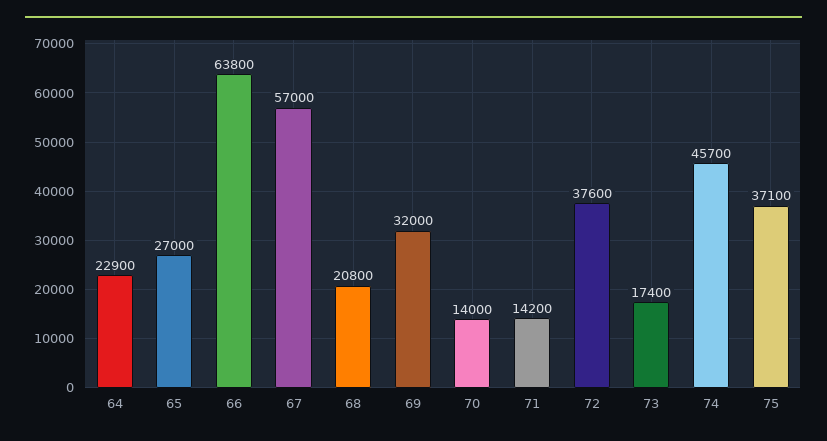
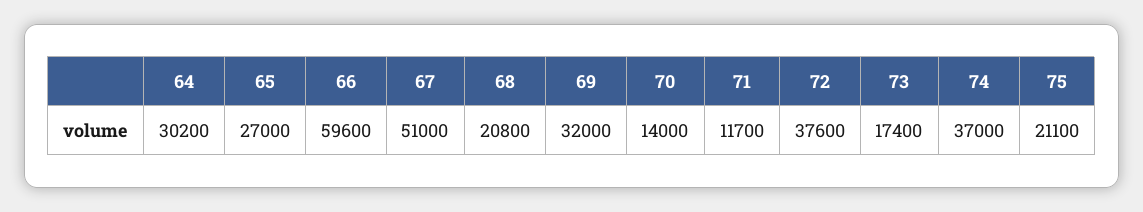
64: 22900 -> 30200
66: 63800 -> 59600
67: 57000 -> 51000
71: 14200 -> 11700
74: 45700 -> 37000
75: 37100 -> 21100

